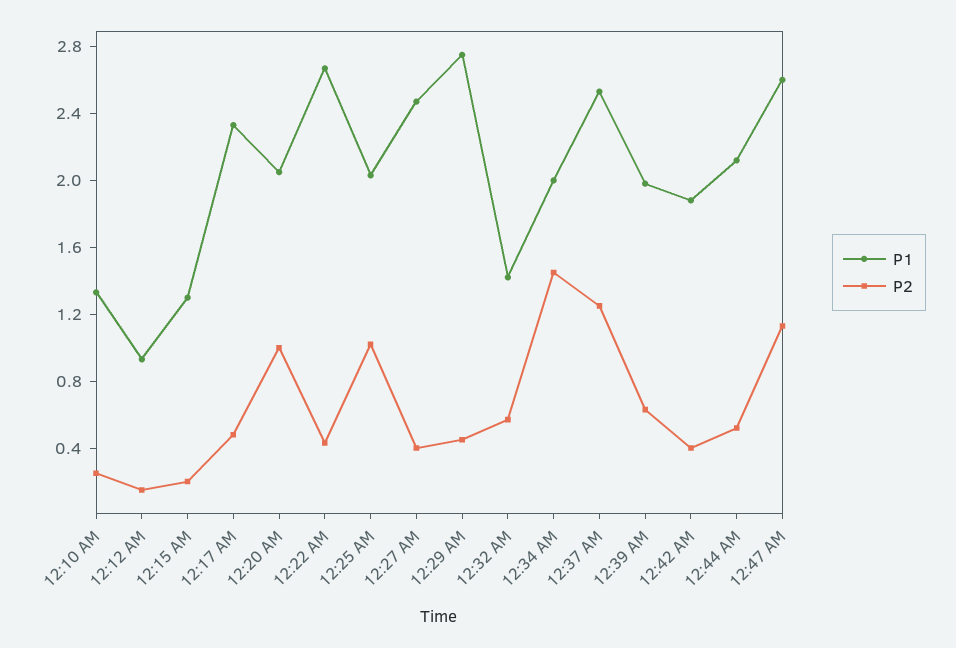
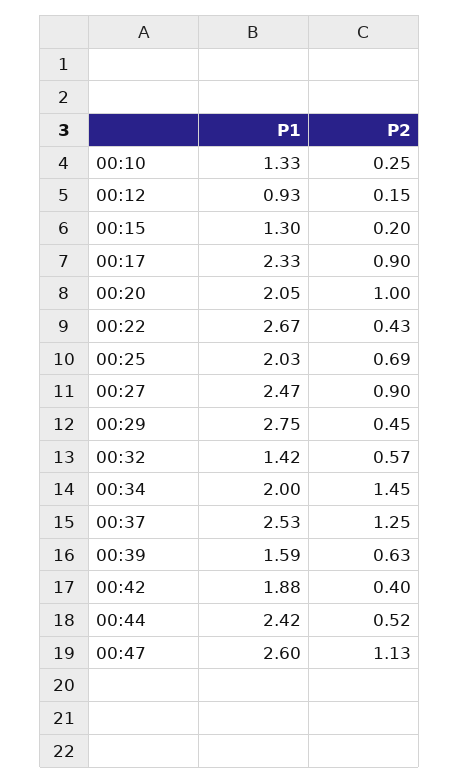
P2, 12:17 AM: 0.5 -> 0.9
P2, 12:25 AM: 1 -> 0.69
P2, 12:27 AM: 0.4 -> 0.9
P1, 12:39 AM: 2 -> 1.59
P1, 12:44 AM: 2.1 -> 2.42

